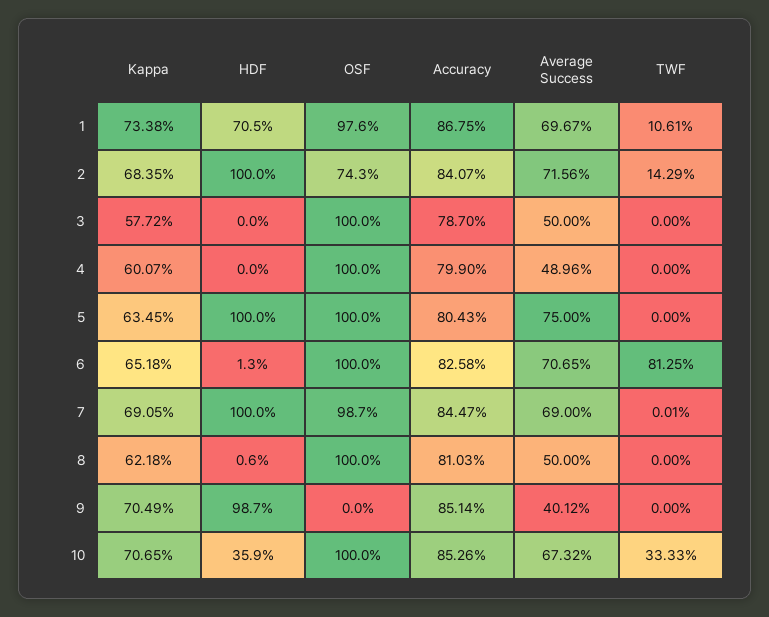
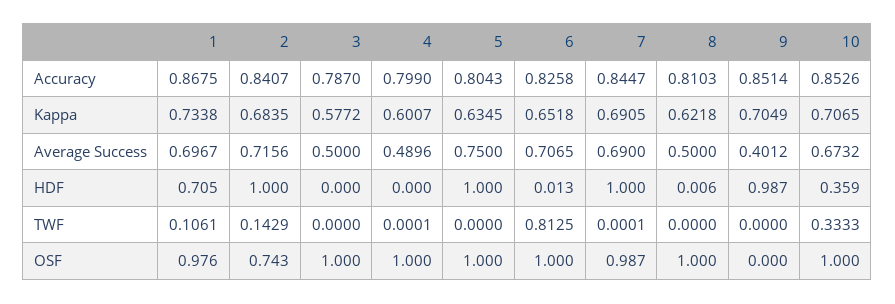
TWF, 4: 0 -> 0.0001

